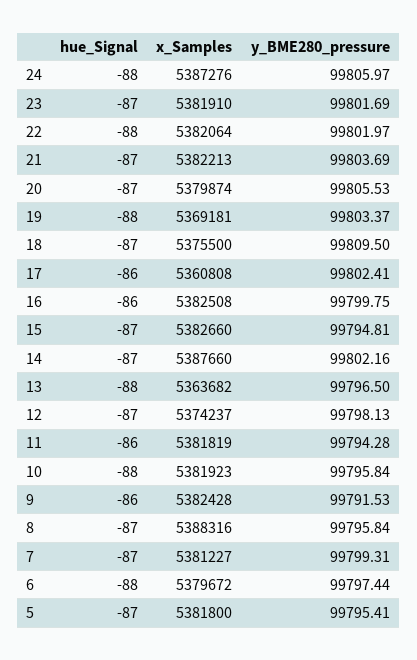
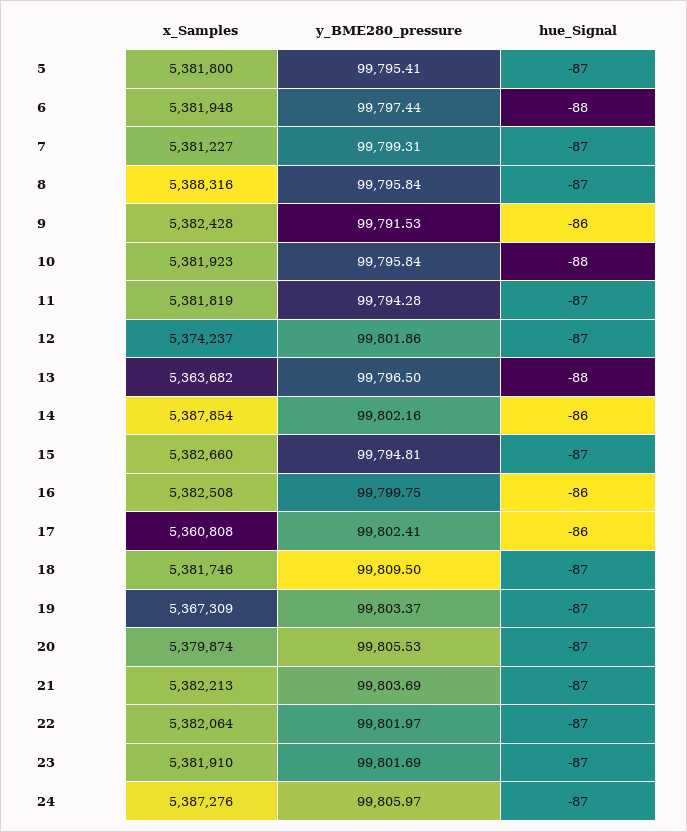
hue_Signal, 24: -88 -> -87
hue_Signal, 22: -88 -> -87
hue_Signal, 19: -88 -> -87
x_Samples, 19: 5369181 -> 5367309
x_Samples, 18: 5375500 -> 5381746
hue_Signal, 14: -87 -> -86
x_Samples, 14: 5387660 -> 5387854
y_BME280_pressure, 12: 99798.13 -> 99801.86
hue_Signal, 11: -86 -> -87
x_Samples, 6: 5379672 -> 5381948

